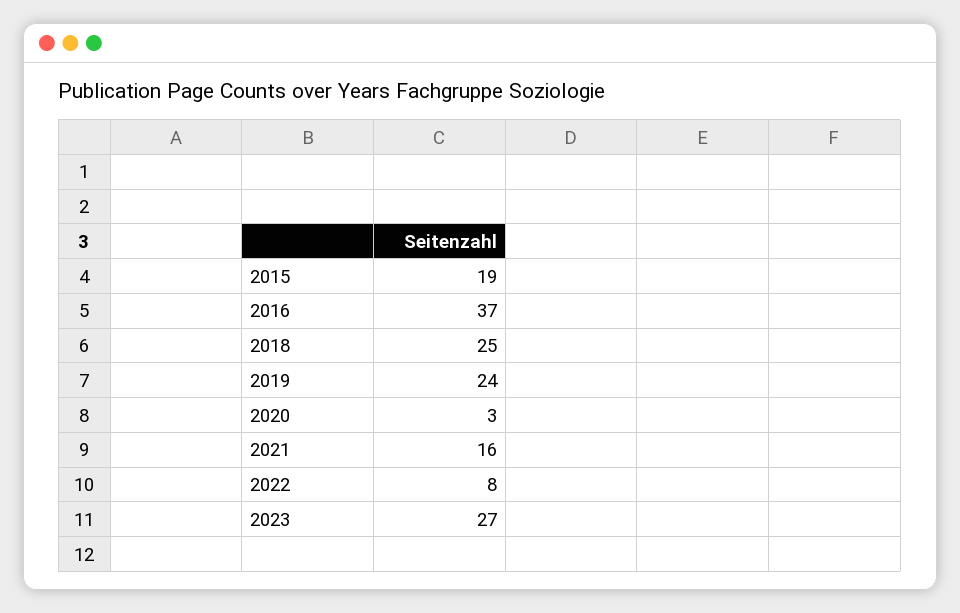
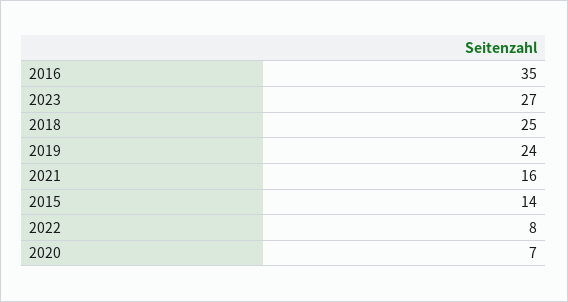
2015: 19 -> 14
2016: 37 -> 35
2020: 3 -> 7

